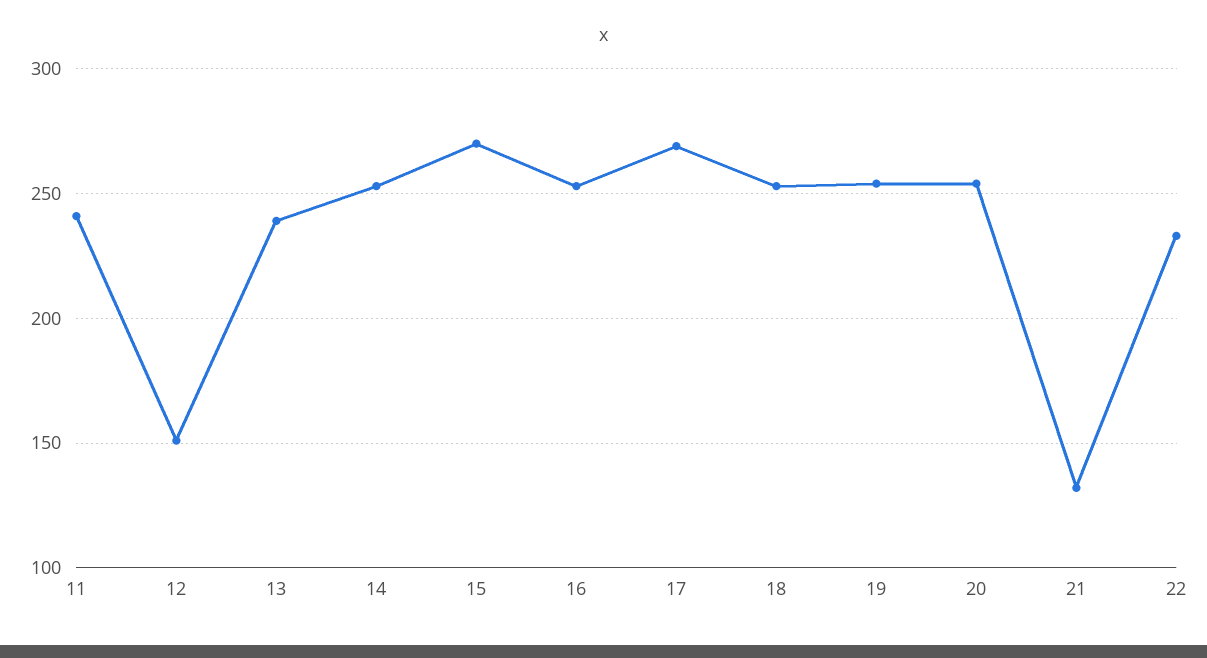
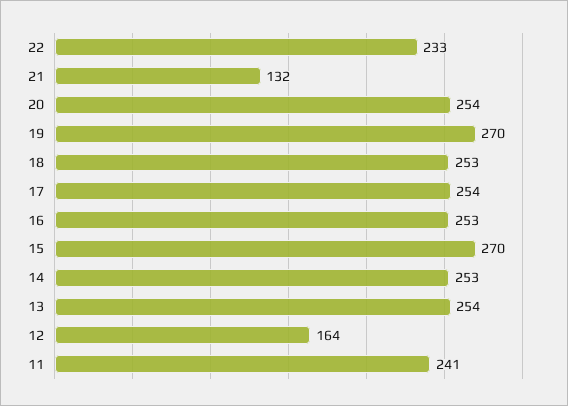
12: 150 -> 164
13: 240 -> 254
17: 270 -> 254
19: 255 -> 270

